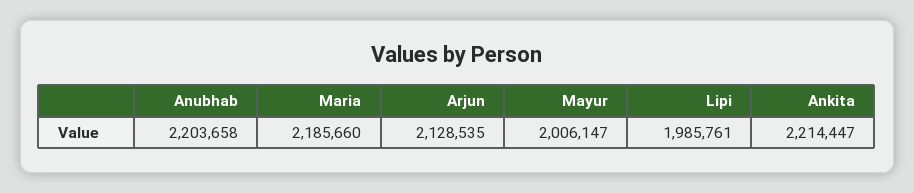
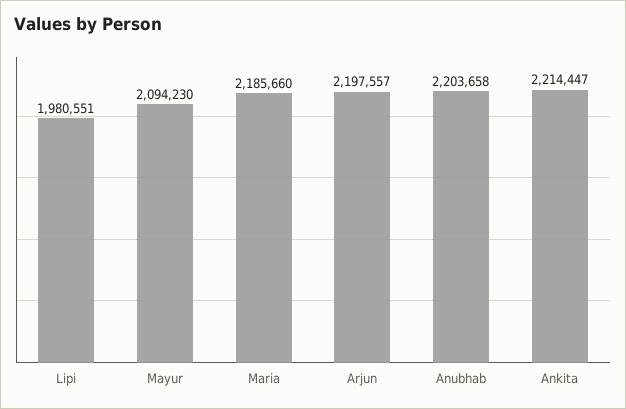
Arjun: 2128535 -> 2197557
Mayur: 2006147 -> 2094230
Lipi: 1985761 -> 1980551

